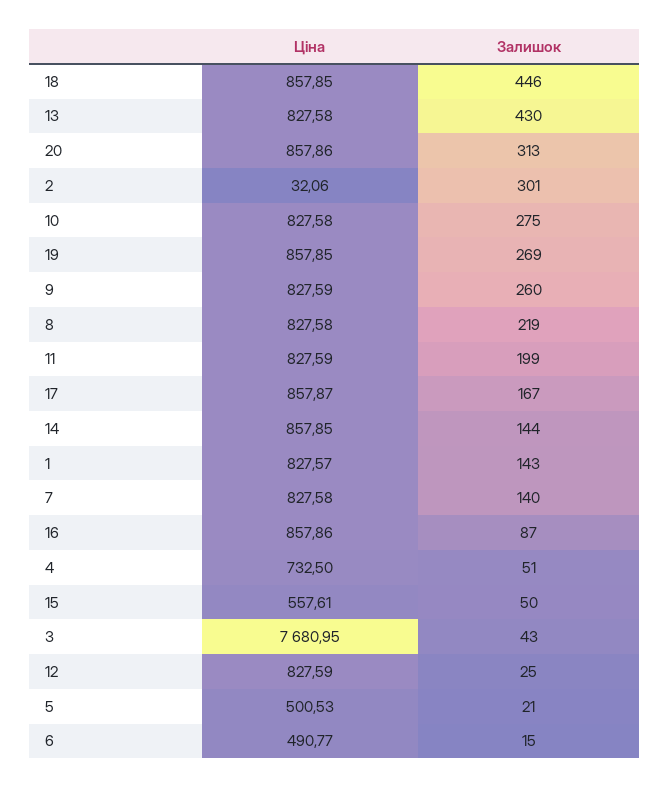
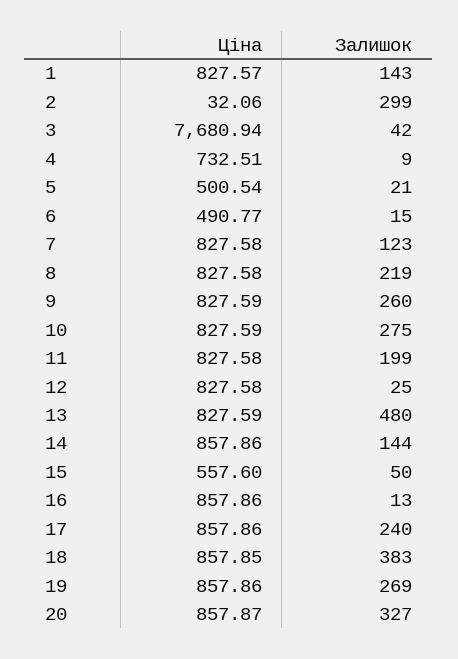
Залишок, 18: 446 -> 383
Ціна, 13: 827.58 -> 827.59
Залишок, 13: 430 -> 480
Ціна, 20: 857.86 -> 857.87
Залишок, 20: 313 -> 327
Залишок, 2: 301 -> 299
Ціна, 10: 827.58 -> 827.59
Ціна, 19: 857.85 -> 857.86
Ціна, 11: 827.59 -> 827.58
Ціна, 17: 857.87 -> 857.86
Залишок, 17: 167 -> 240
Ціна, 14: 857.85 -> 857.86
Залишок, 7: 140 -> 123
Залишок, 16: 87 -> 13
Ціна, 4: 732.5 -> 732.51
Залишок, 4: 51 -> 9
Ціна, 15: 557.61 -> 557.6
Ціна, 3: 7680.95 -> 7680.94
Залишок, 3: 43 -> 42
Ціна, 12: 827.59 -> 827.58
Ціна, 5: 500.53 -> 500.54

